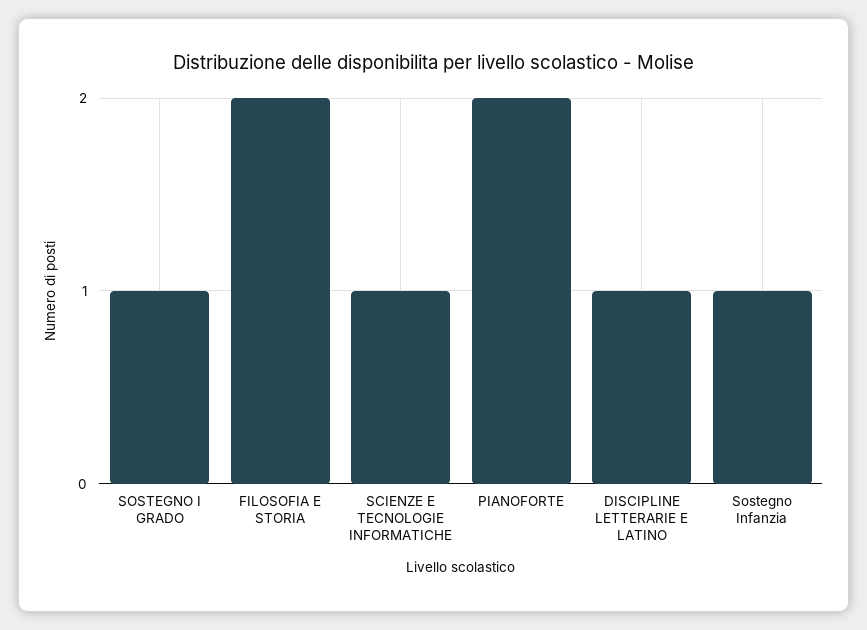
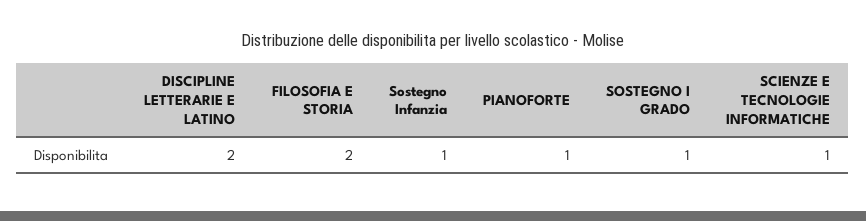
PIANOFORTE: 2 -> 1
DISCIPLINE LETTERARIE E LATINO: 1 -> 2

